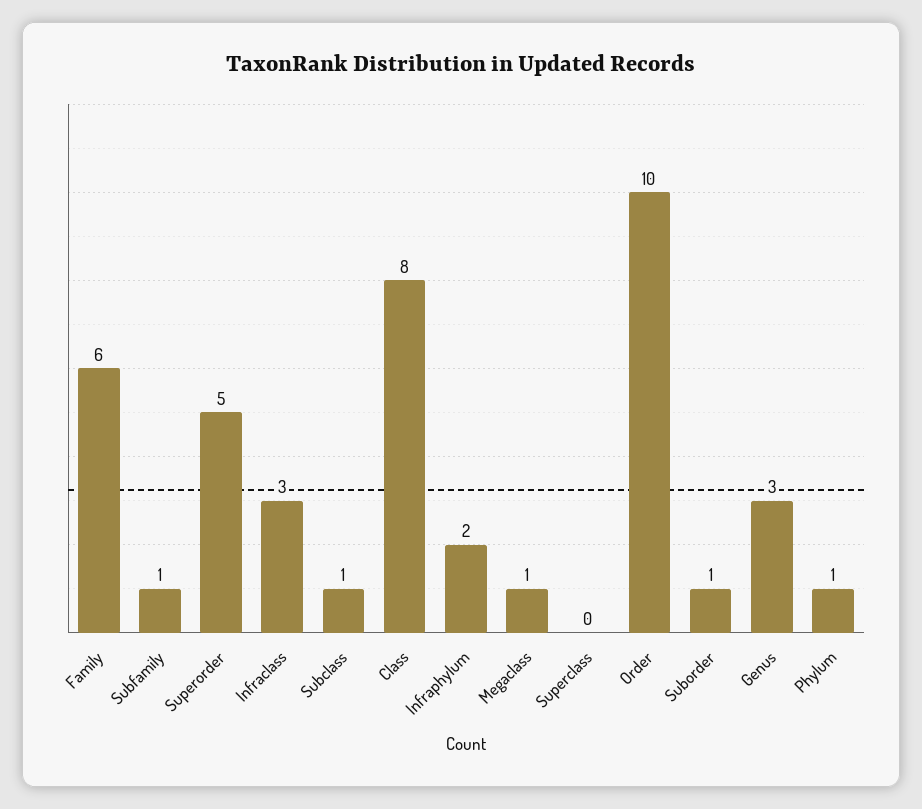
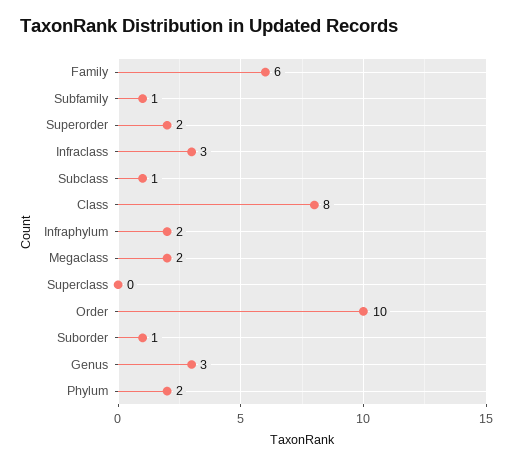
Superorder: 5 -> 2
Megaclass: 1 -> 2
Phylum: 1 -> 2

